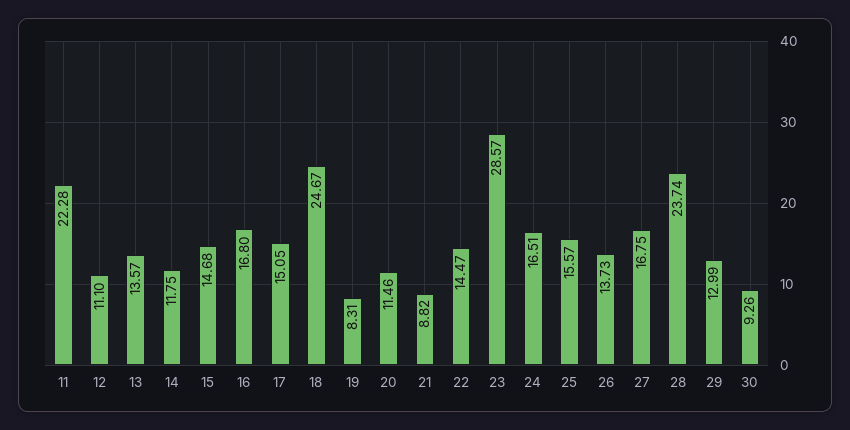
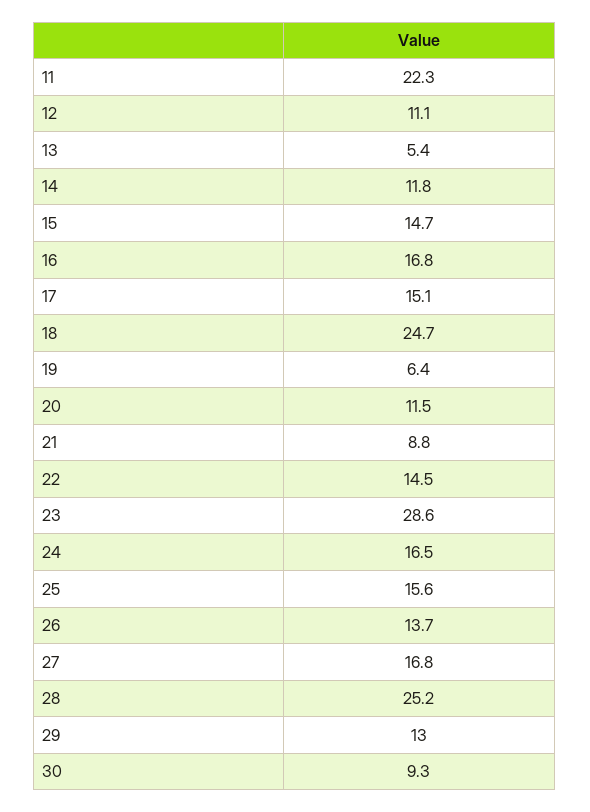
13: 13.57 -> 5.4
19: 8.31 -> 6.4
28: 23.74 -> 25.2

